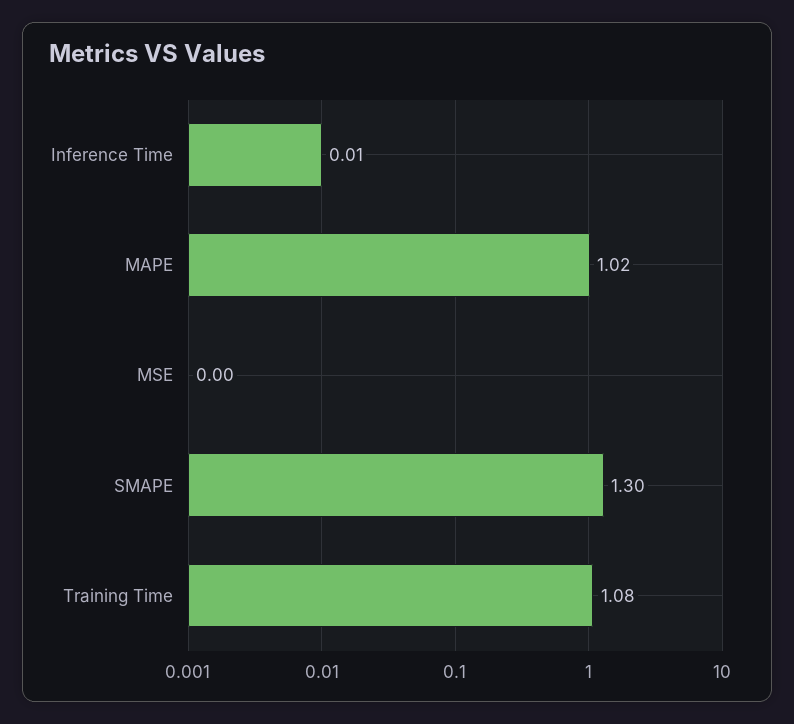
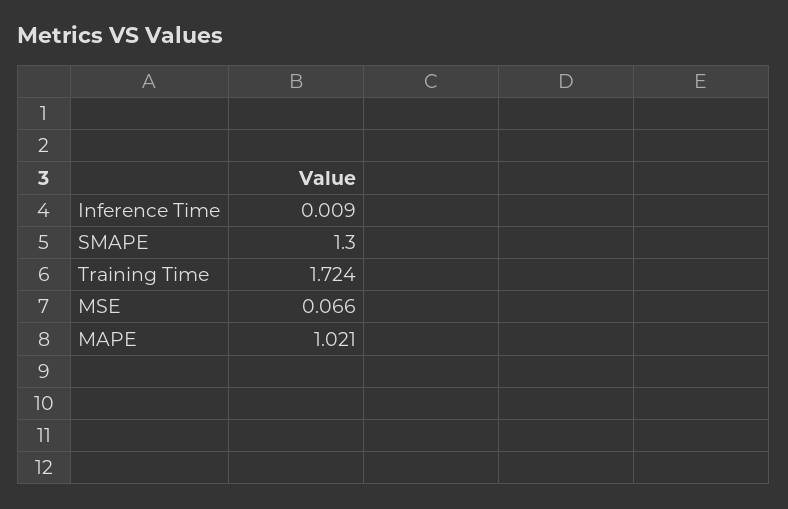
MSE: 0 -> 0.066
Training Time: 1.08 -> 1.724

